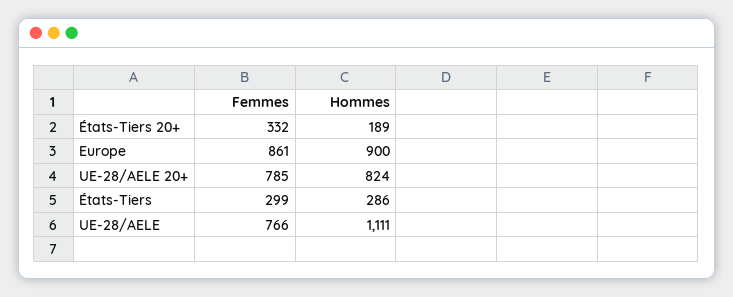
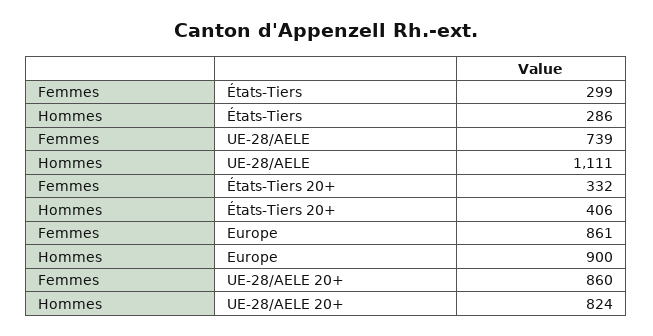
Hommes, États-Tiers 20+: 189 -> 406
Femmes, UE-28/AELE 20+: 785 -> 860
Femmes, UE-28/AELE: 766 -> 739

